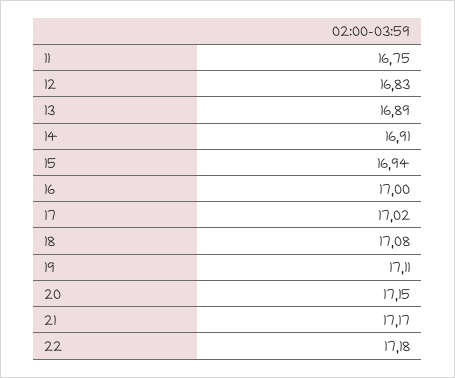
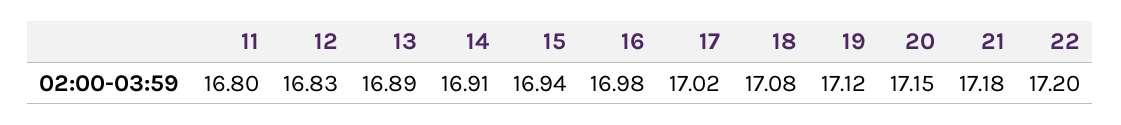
11: 16.75 -> 16.8
16: 17 -> 16.98
19: 17.11 -> 17.12
21: 17.17 -> 17.18
22: 17.18 -> 17.2

